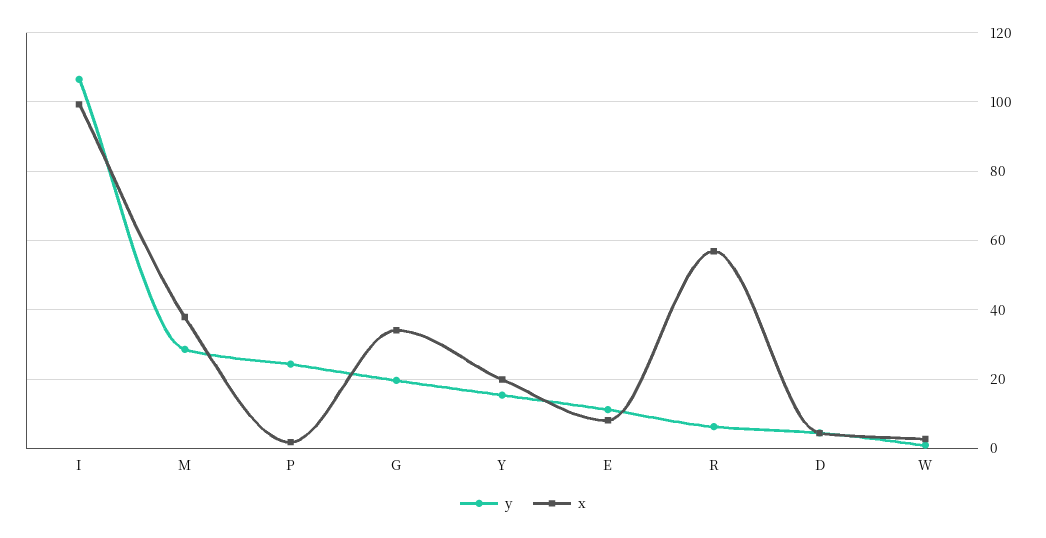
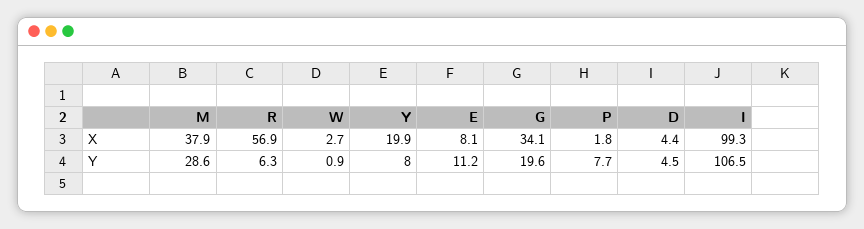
y, P: 24 -> 7.7
y, Y: 16 -> 8

